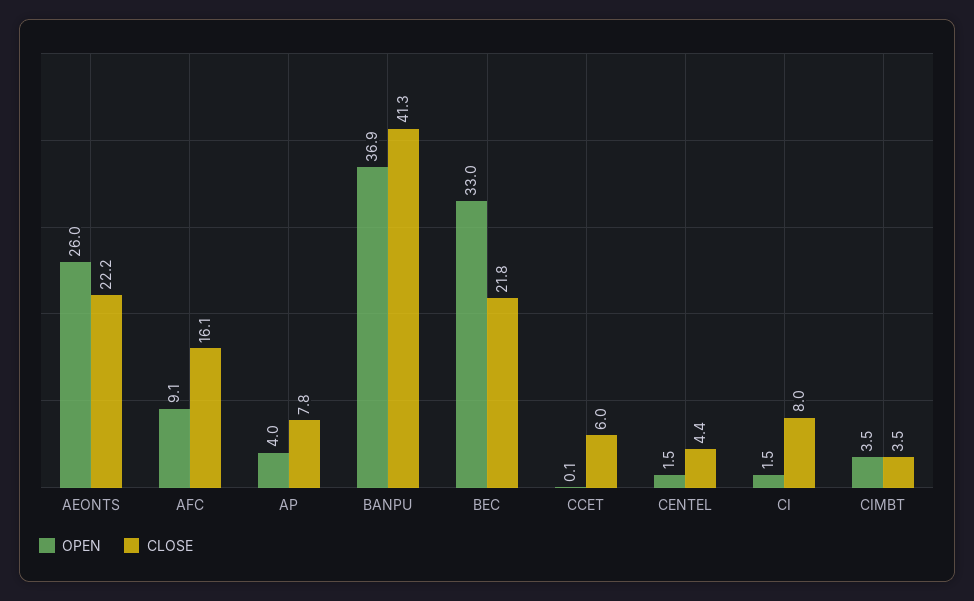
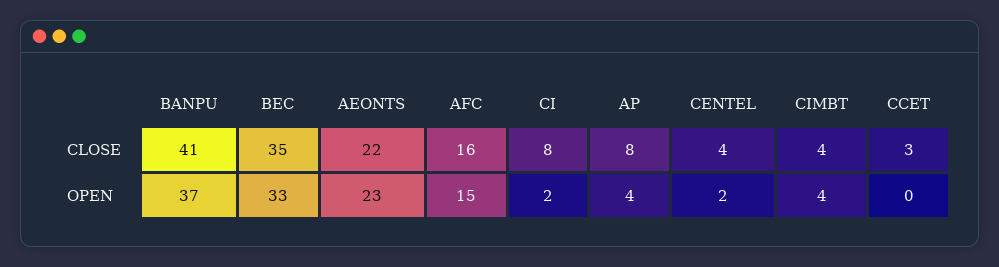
OPEN, AEONTS: 26 -> 23
OPEN, AFC: 9.1 -> 15
CLOSE, BEC: 21.8 -> 35
CLOSE, CCET: 6 -> 3

